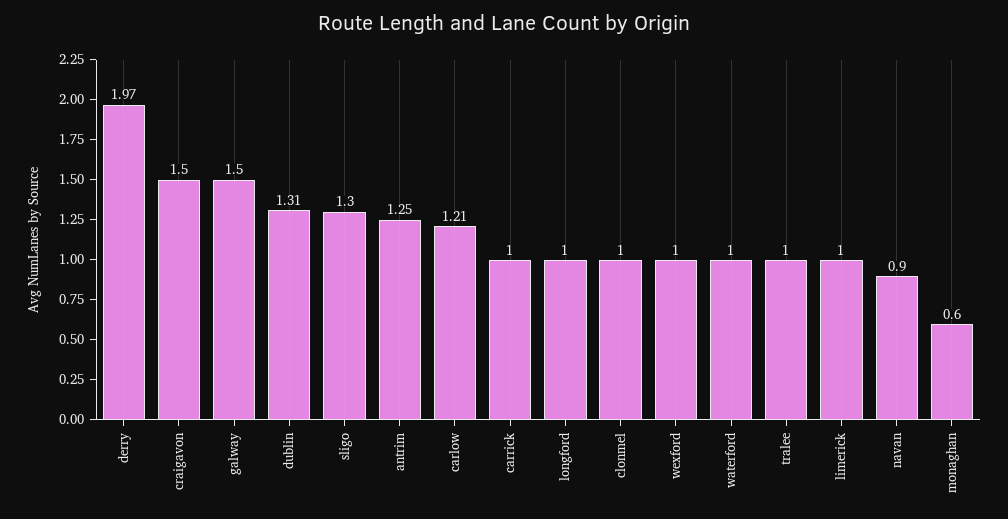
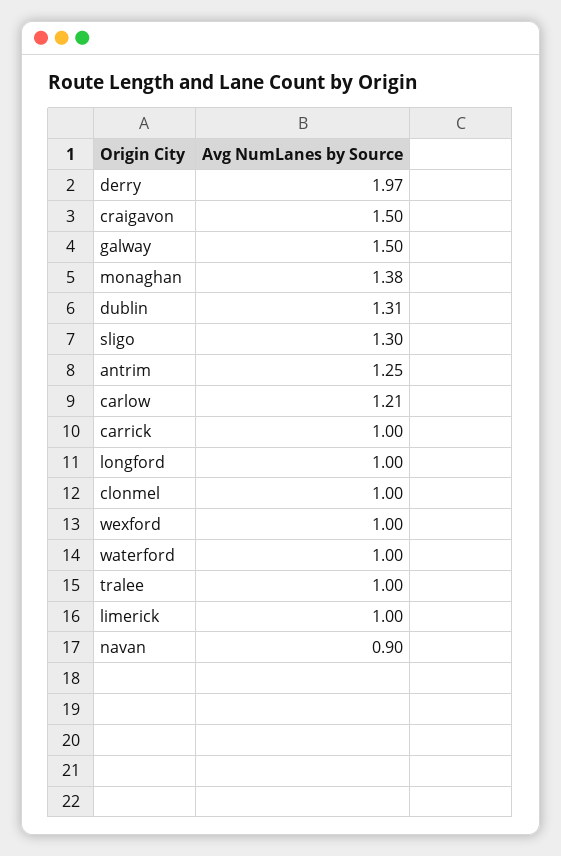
monaghan: 0.6 -> 1.38

